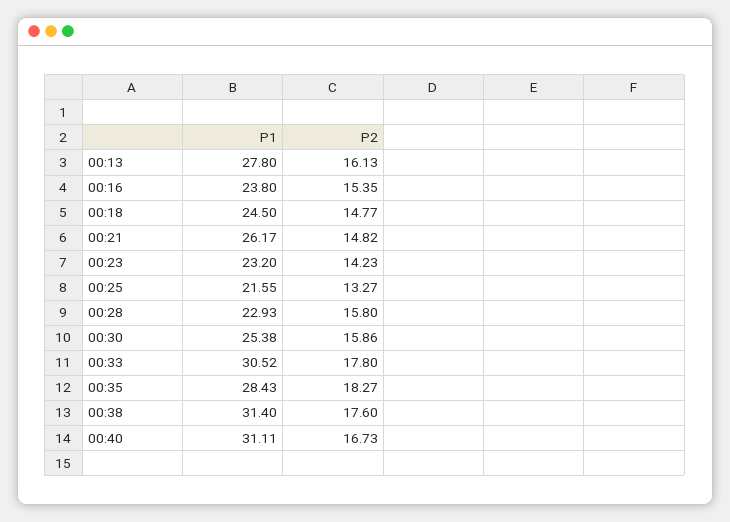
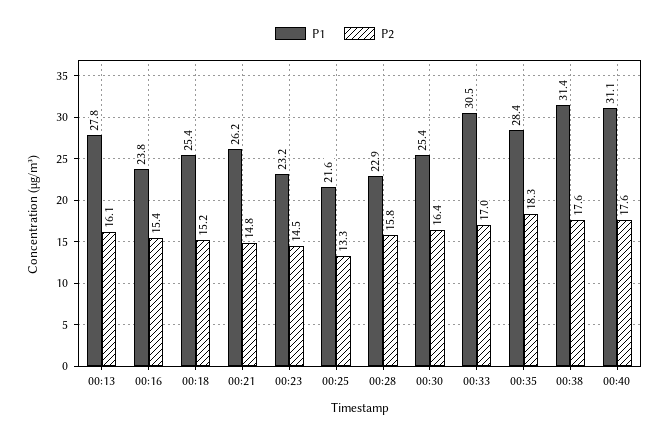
P1, 00:18: 24.5 -> 25.4
P2, 00:18: 14.77 -> 15.2
P2, 00:23: 14.23 -> 14.5
P2, 00:30: 15.86 -> 16.4
P2, 00:33: 17.8 -> 17
P2, 00:40: 16.73 -> 17.6

